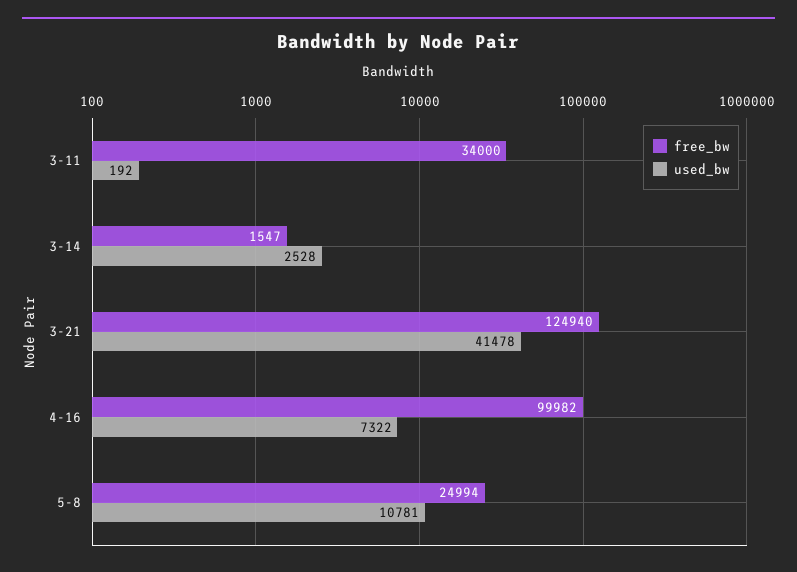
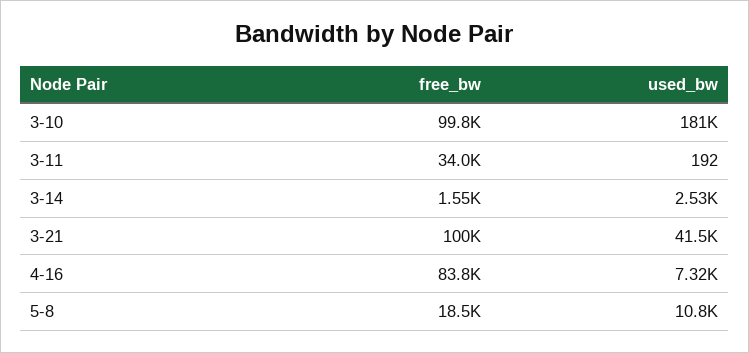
free_bw, 3-21: 124940 -> 100000
free_bw, 4-16: 99982 -> 83800
free_bw, 5-8: 24994 -> 18500
free_bw, 3-10: none -> 99800
used_bw, 3-10: none -> 181000

